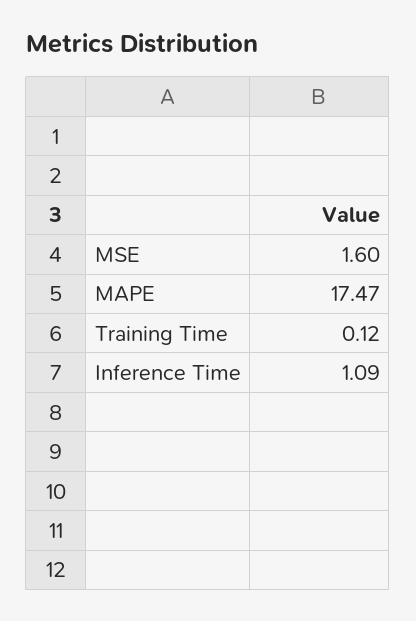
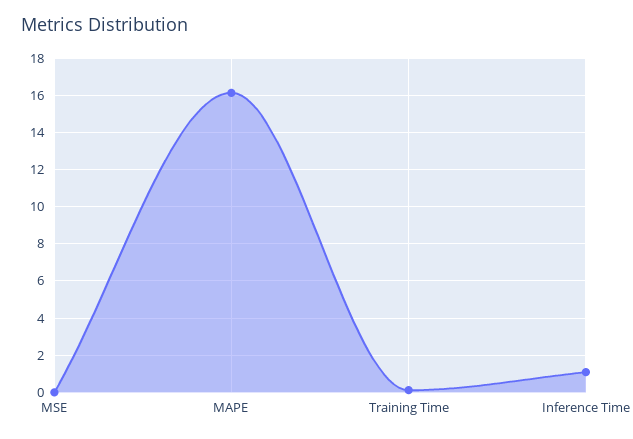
MSE: 1.6 -> 0
MAPE: 17.47 -> 16

